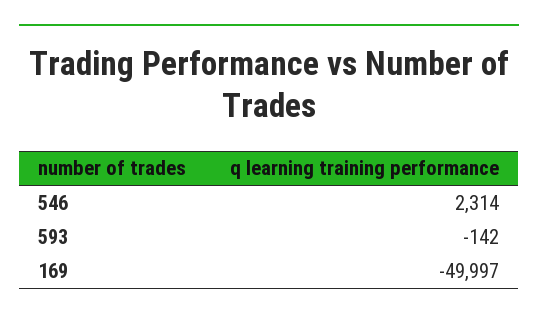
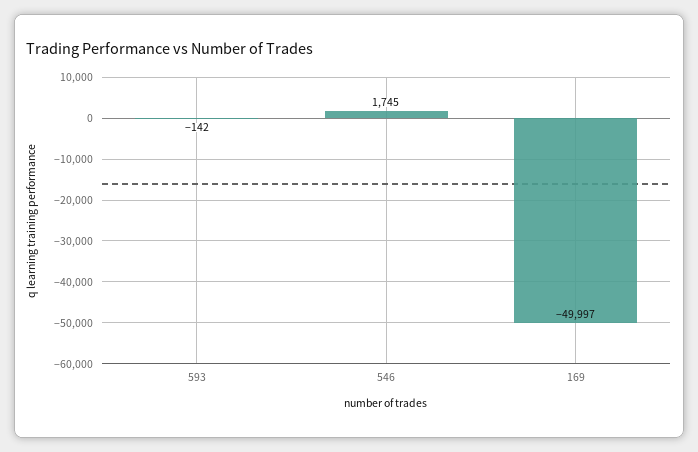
546: 2314 -> 1745

